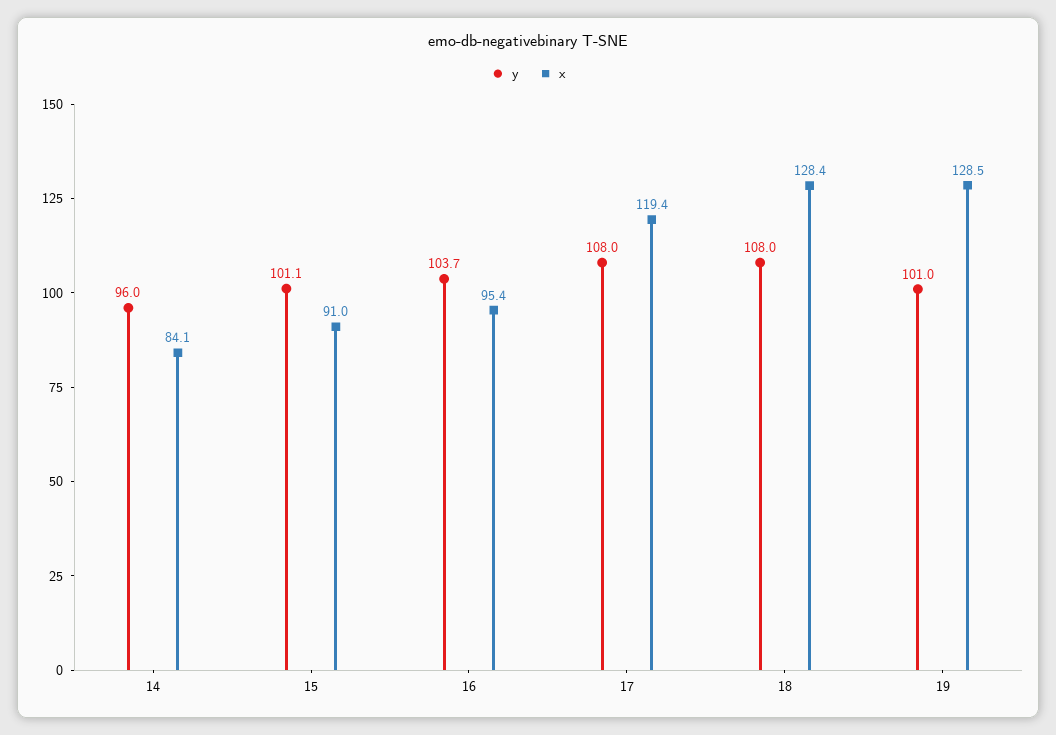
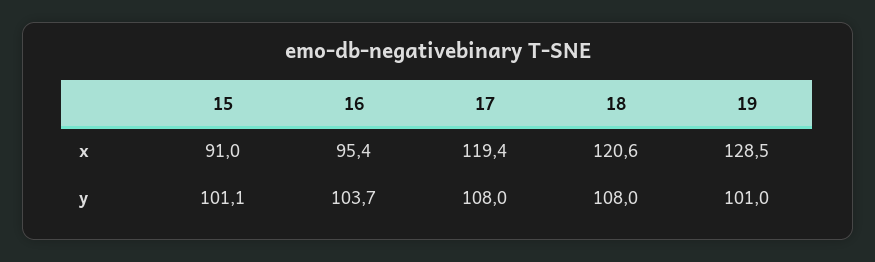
y, 14: 96 -> none
x, 14: 84.1 -> none
x, 18: 128.4 -> 120.6

